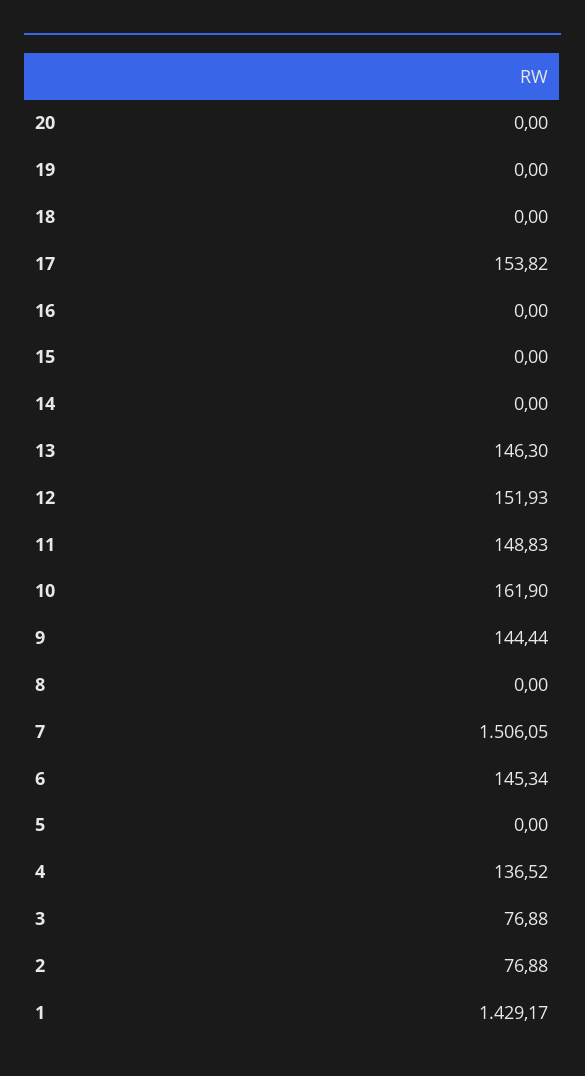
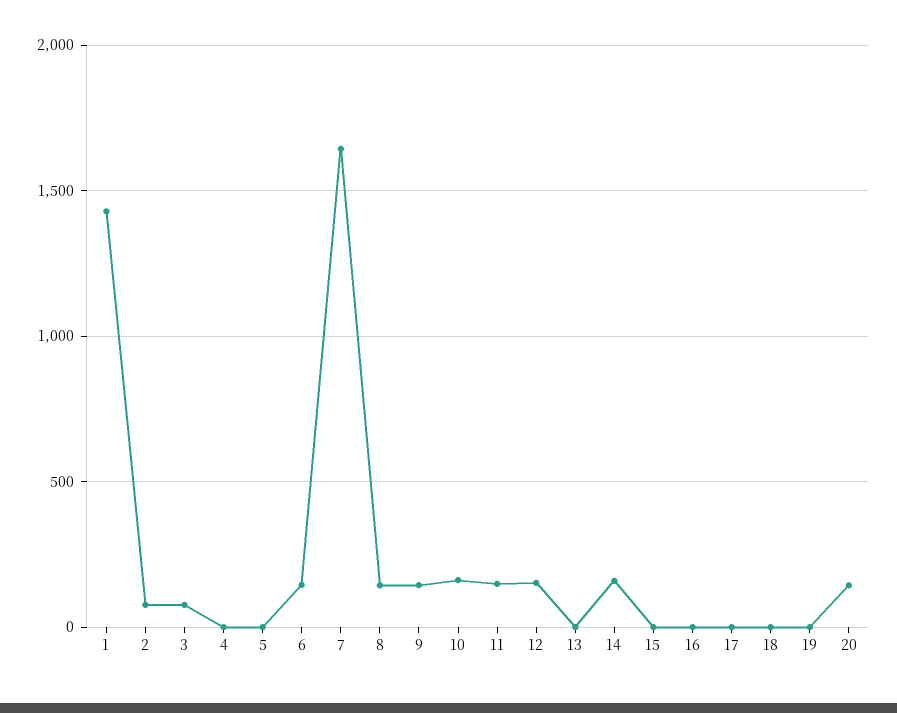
20: 0 -> 150
17: 153.82 -> 0
14: 0 -> 150
13: 146.3 -> 0
8: 0 -> 150
7: 1506.05 -> 1650
4: 136.52 -> 0

